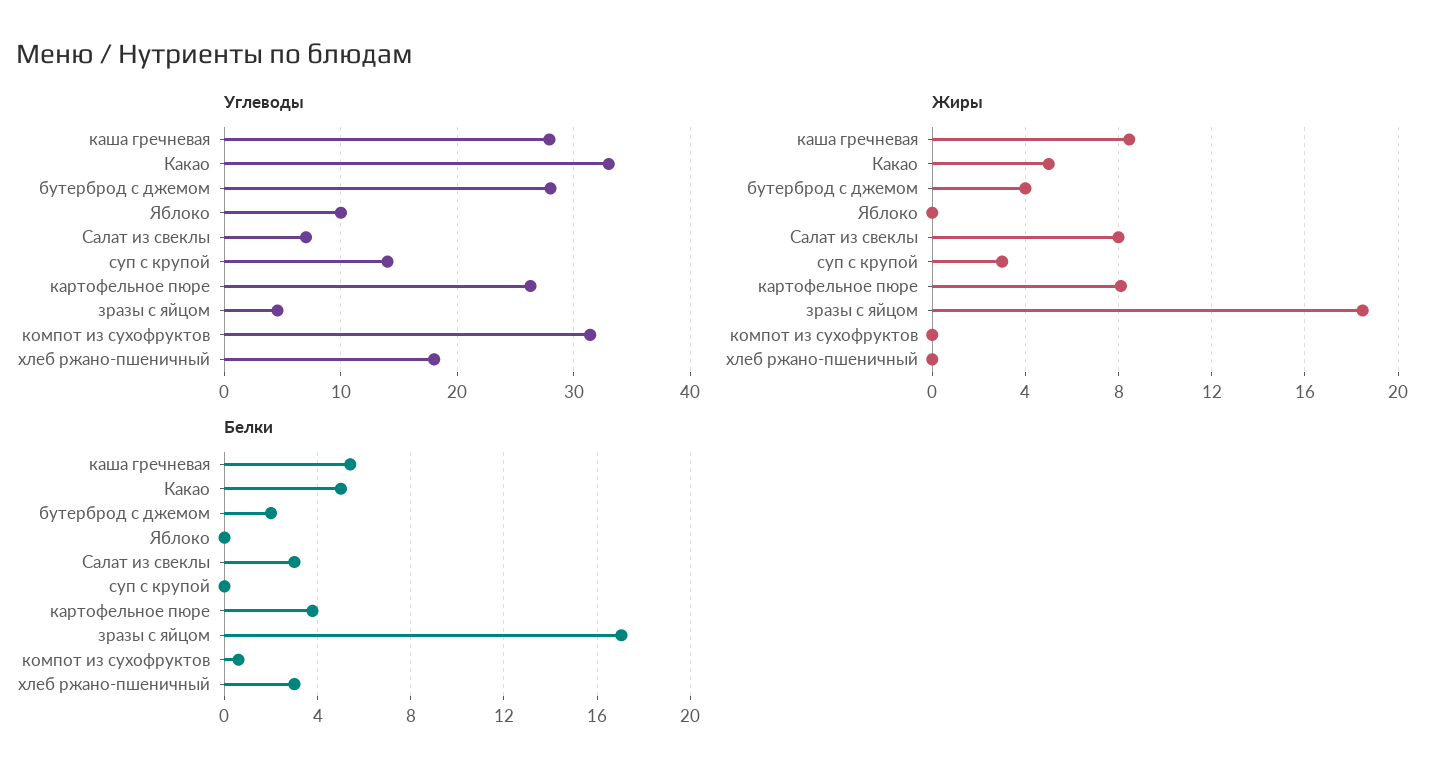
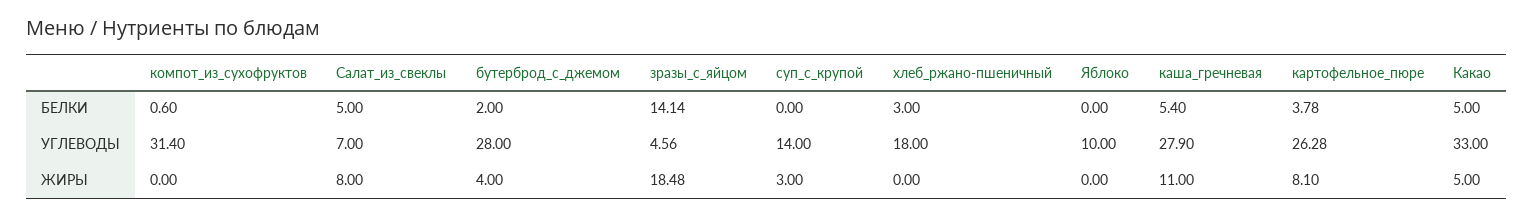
Жиры, каша гречневая: 8.5 -> 11
Белки, Салат из свеклы: 3 -> 5
Белки, зразы с яйцом: 17 -> 14.14

